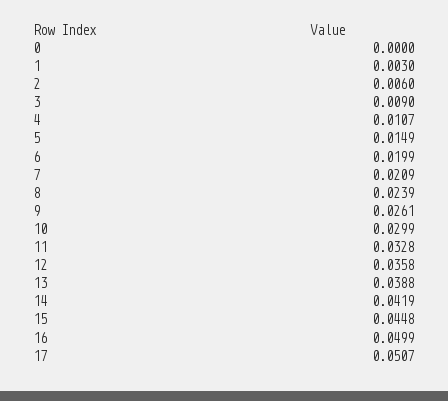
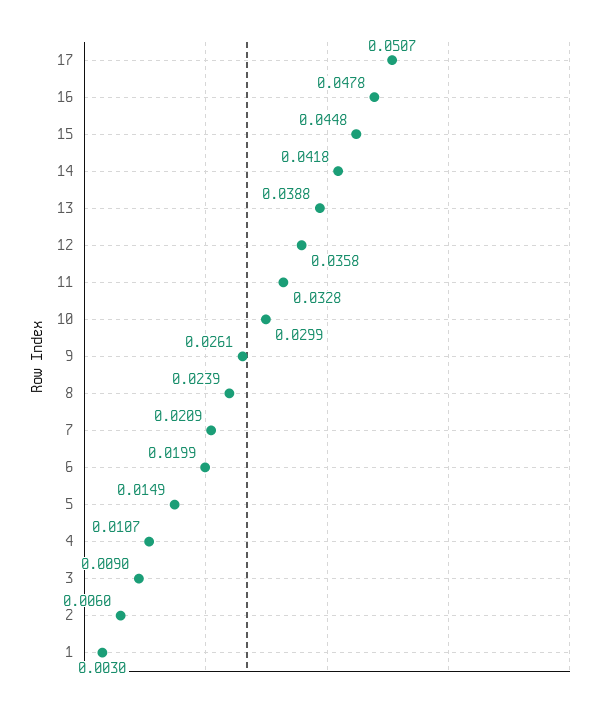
0: 0 -> none
14: 0.0419 -> 0.0418
16: 0.0499 -> 0.0478

